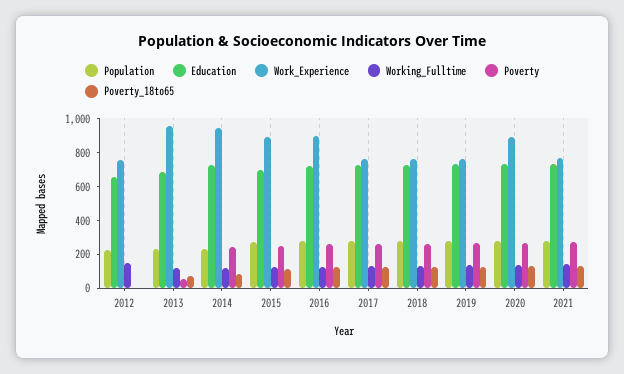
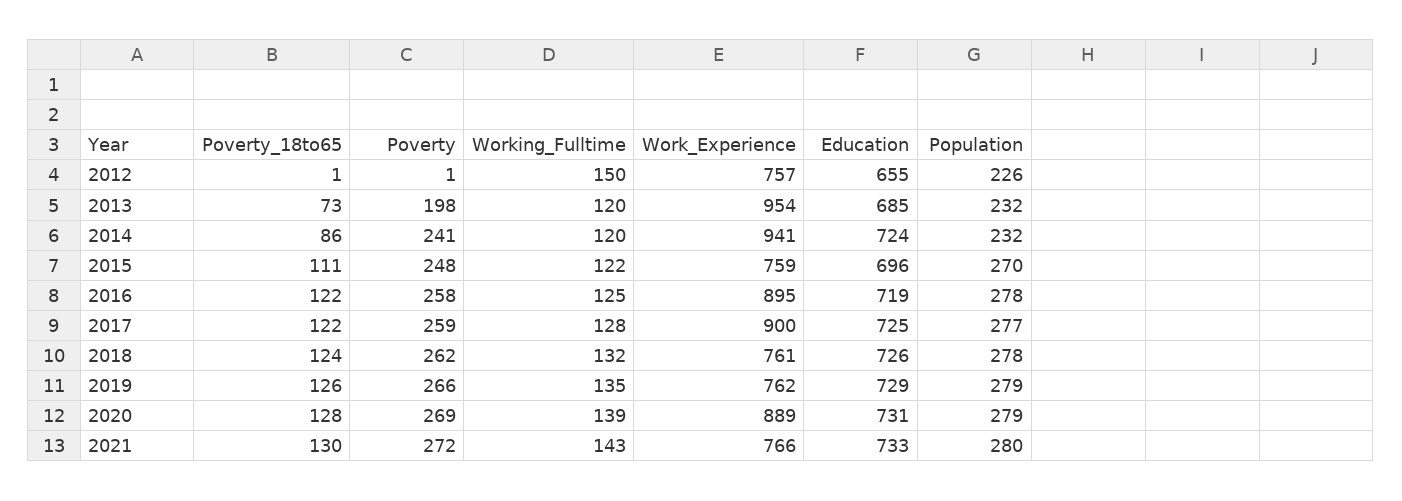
Poverty, 2013: 50 -> 198
Work_Experience, 2015: 900 -> 759
Work_Experience, 2017: 750 -> 900

